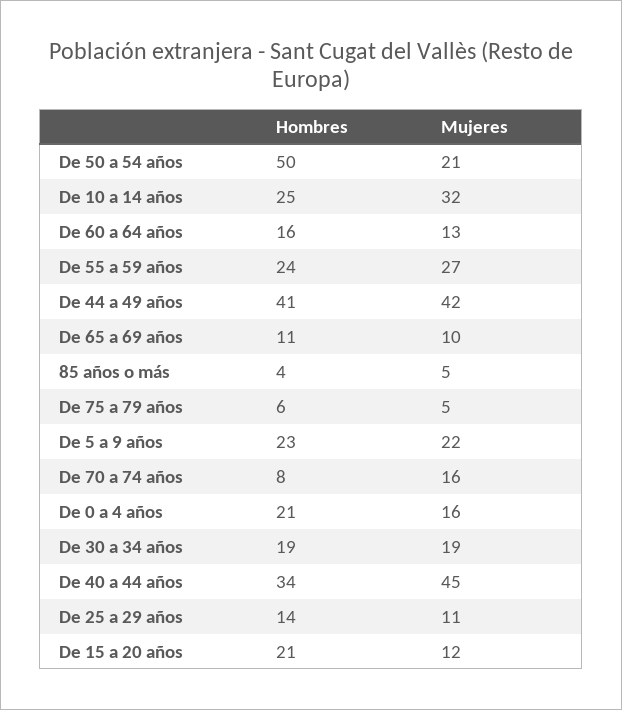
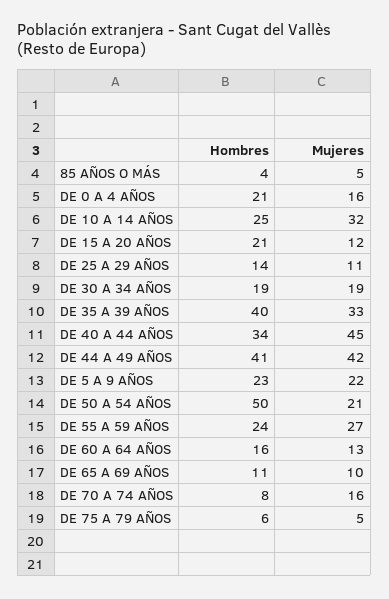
Hombres, DE 35 A 39 AÑOS: none -> 40
Mujeres, DE 35 A 39 AÑOS: none -> 33

